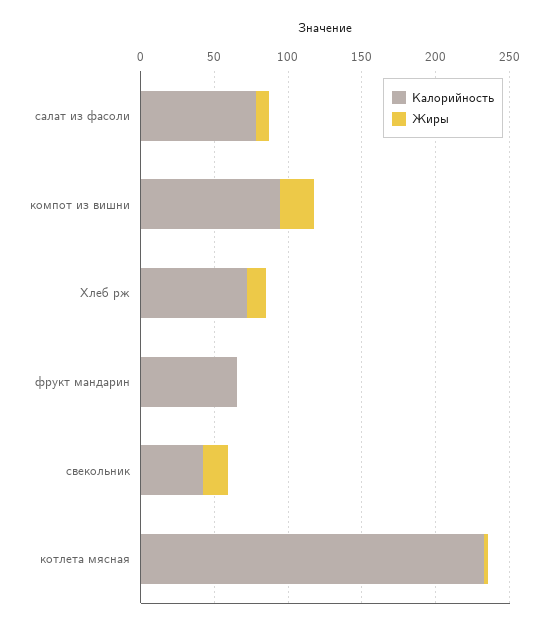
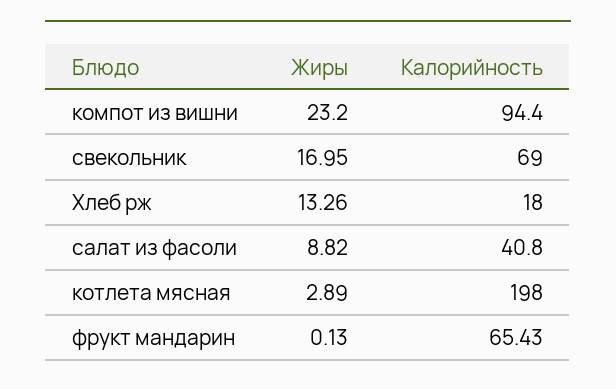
Калорийность, салат из фасоли: 80 -> 40.8
Калорийность, Хлеб рж: 70 -> 18
Калорийность, свекольник: 40 -> 69
Калорийность, котлета мясная: 230 -> 198

